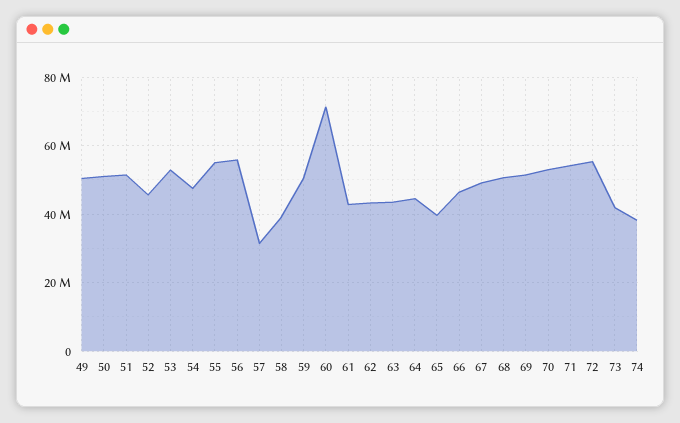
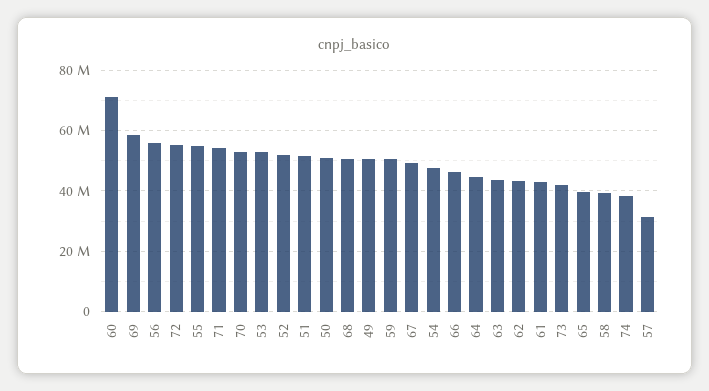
52: 46000000 -> 52000000
69: 52000000 -> 58000000

